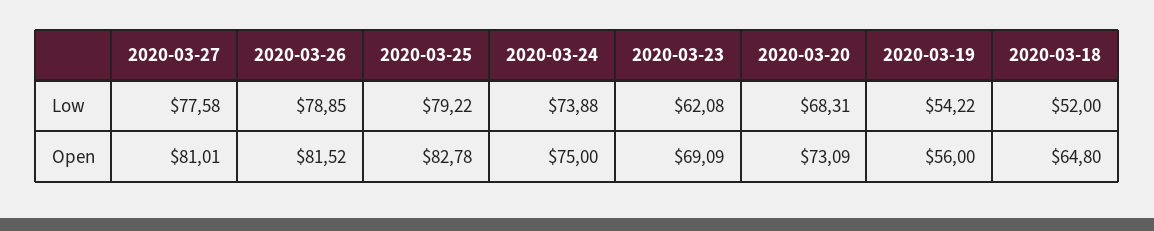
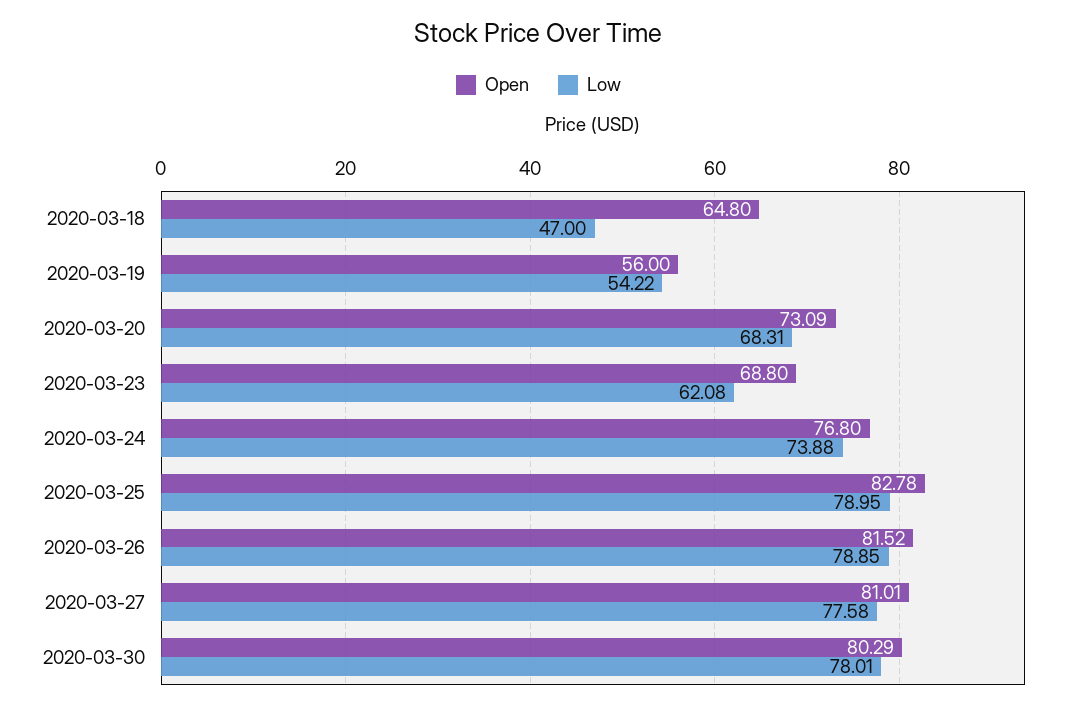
Low, 2020-03-25: 79.22 -> 78.95
Low, 2020-03-18: 52 -> 47
Open, 2020-03-24: 75 -> 76.8
Open, 2020-03-23: 69.09 -> 68.8
Open, 2020-03-30: none -> 80.29
Low, 2020-03-30: none -> 78.01

